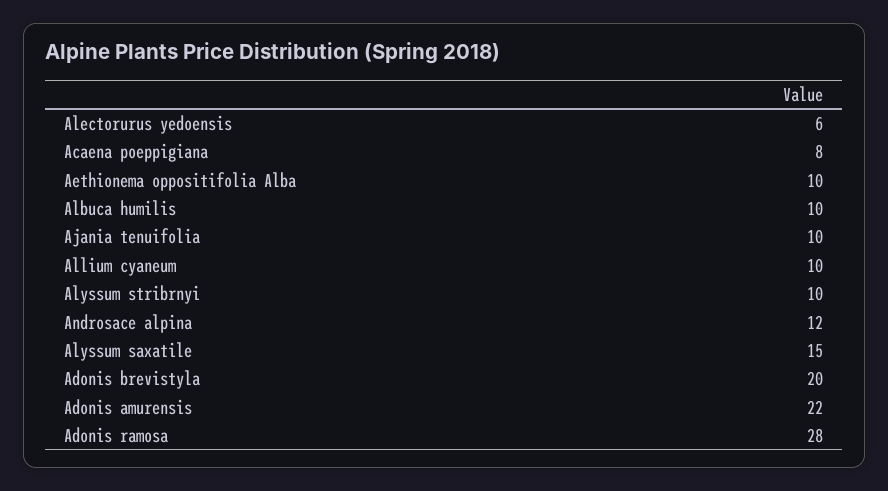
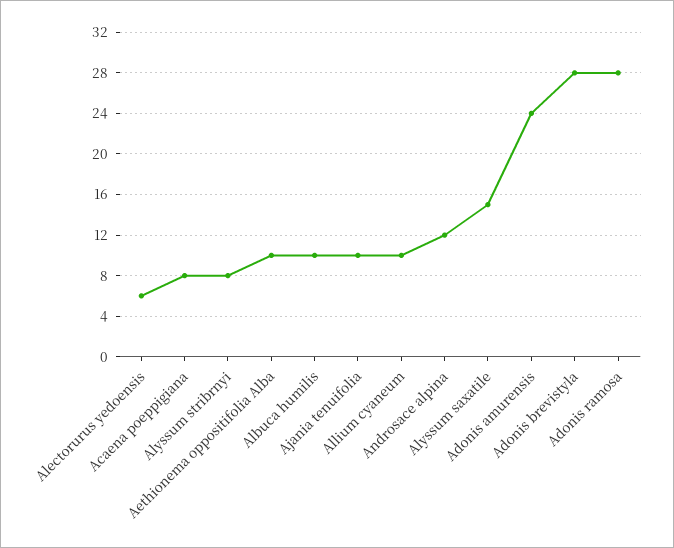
Alyssum stribrnyi: 10 -> 8
Adonis brevistyla: 20 -> 28
Adonis amurensis: 22 -> 24

